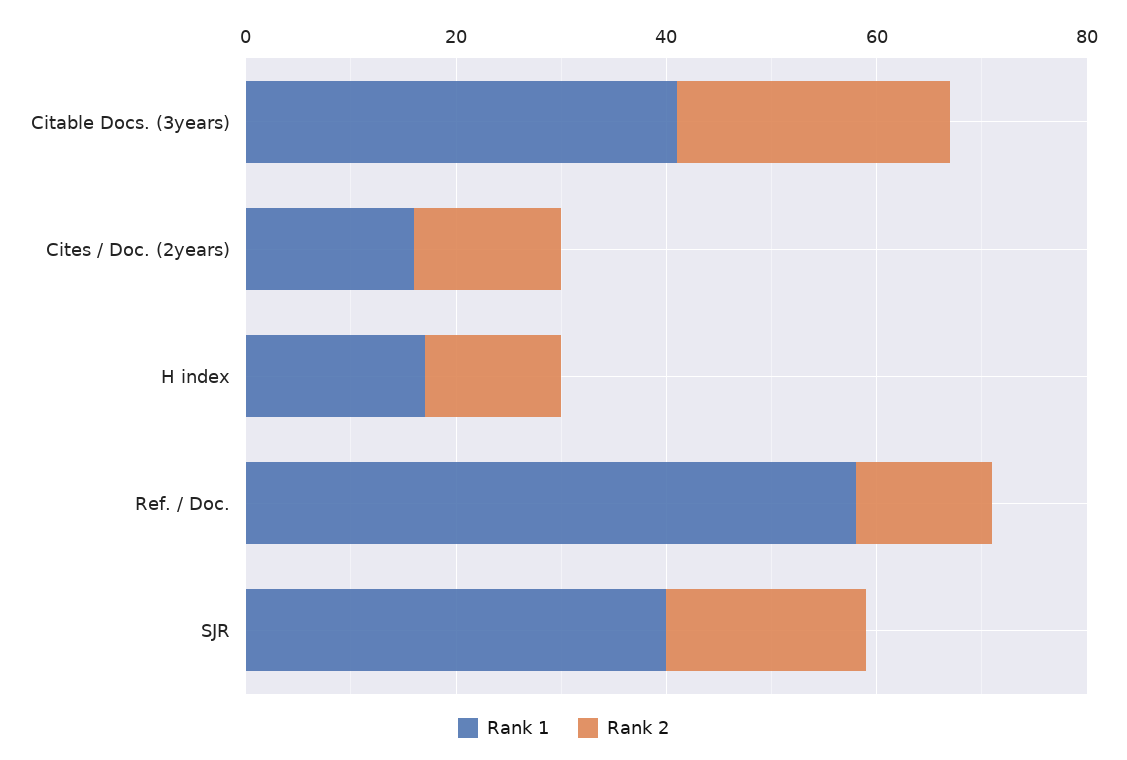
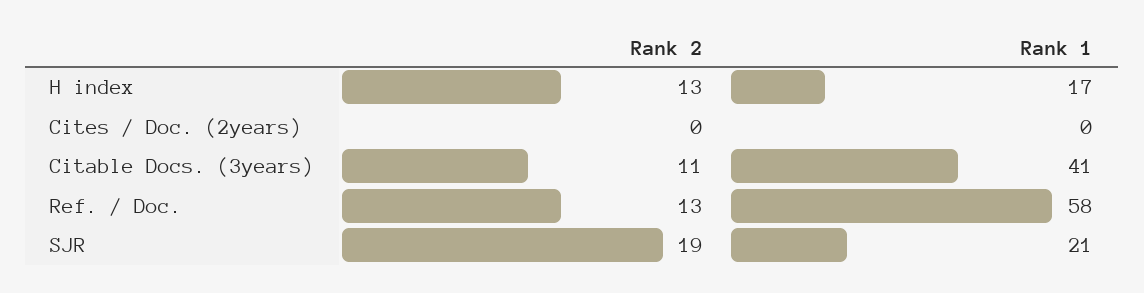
Rank 2, Citable Docs. (3years): 25 -> 11
Rank 1, Cites / Doc. (2years): 15 -> 0
Rank 2, Cites / Doc. (2years): 15 -> 0
Rank 1, SJR: 40 -> 21

